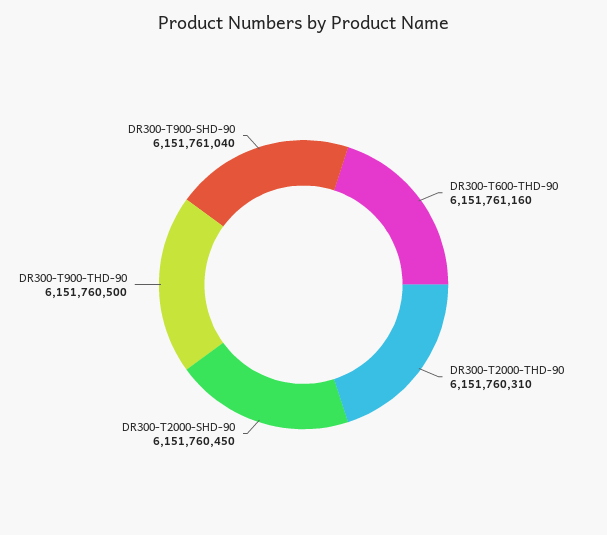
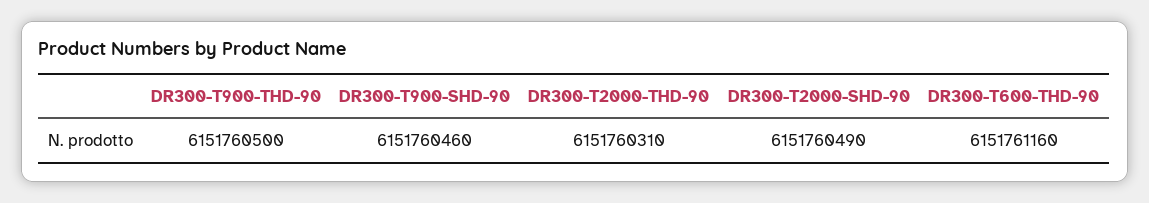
DR300-T2000-SHD-90: 6151760450 -> 6151760490
DR300-T900-SHD-90: 6151761040 -> 6151760460

